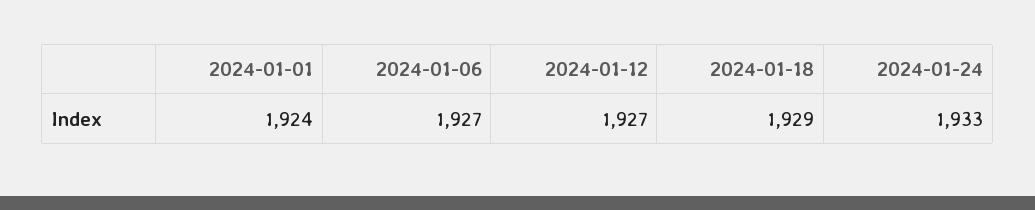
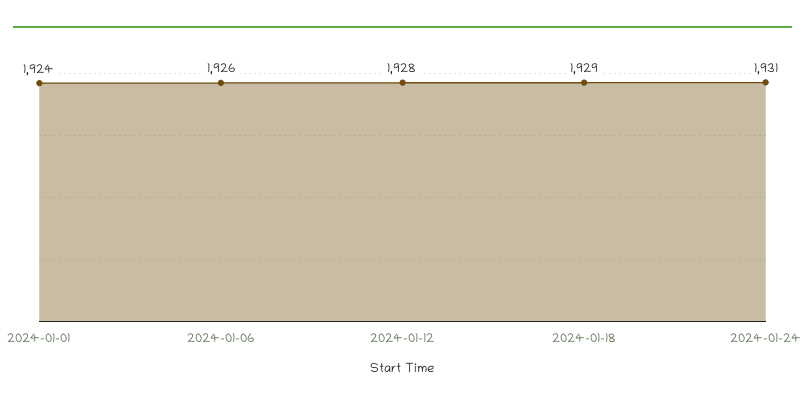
2024-01-06: 1927 -> 1926
2024-01-12: 1927 -> 1928
2024-01-24: 1933 -> 1931

